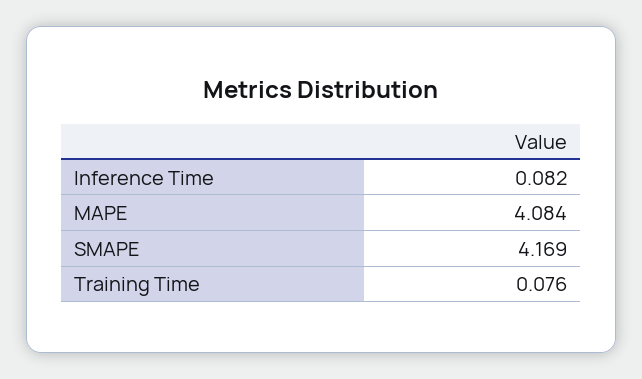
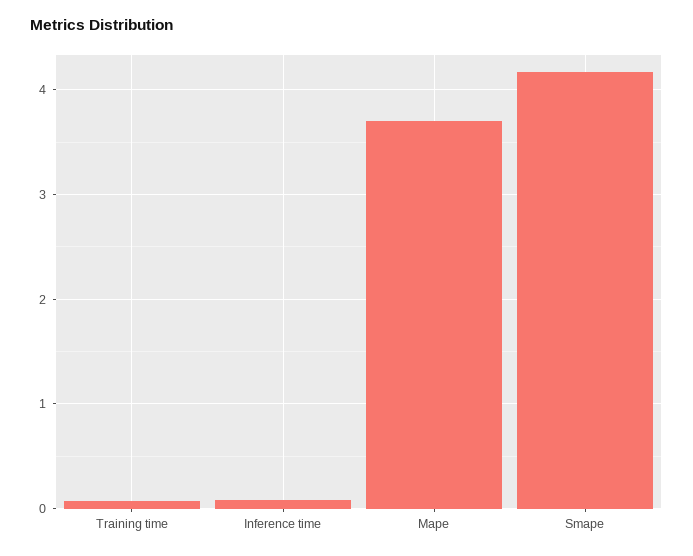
MAPE: 4.084 -> 3.7

